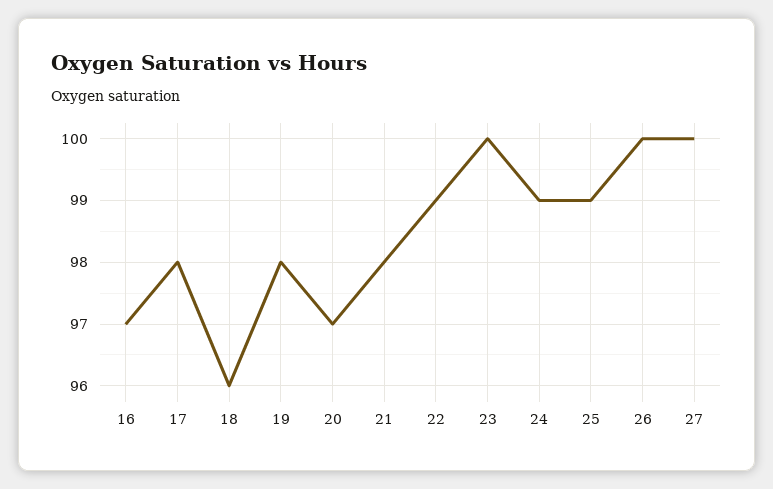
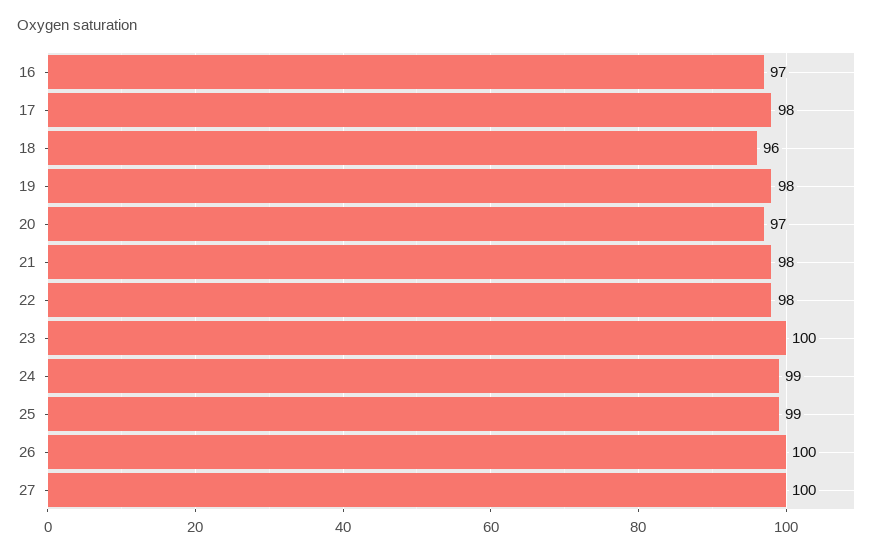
22: 99 -> 98

